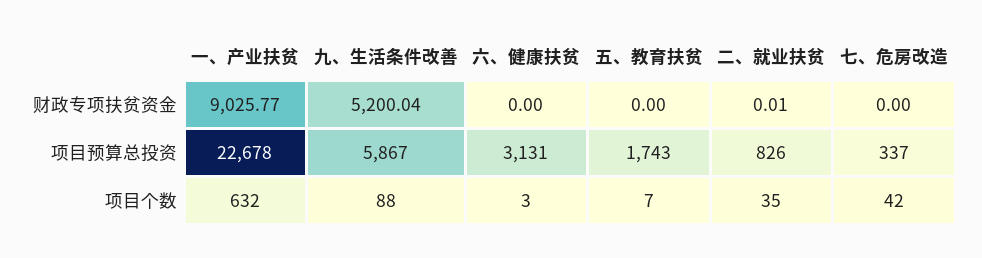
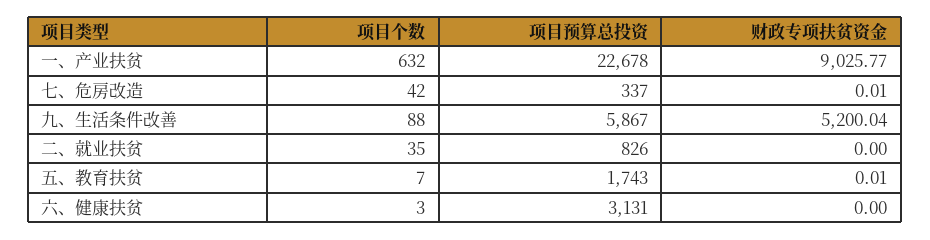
五、教育扶贫, 财政专项扶贫资金: 0 -> 0.01
二、就业扶贫, 财政专项扶贫资金: 0.01 -> 0
七、危房改造, 财政专项扶贫资金: 0 -> 0.01

